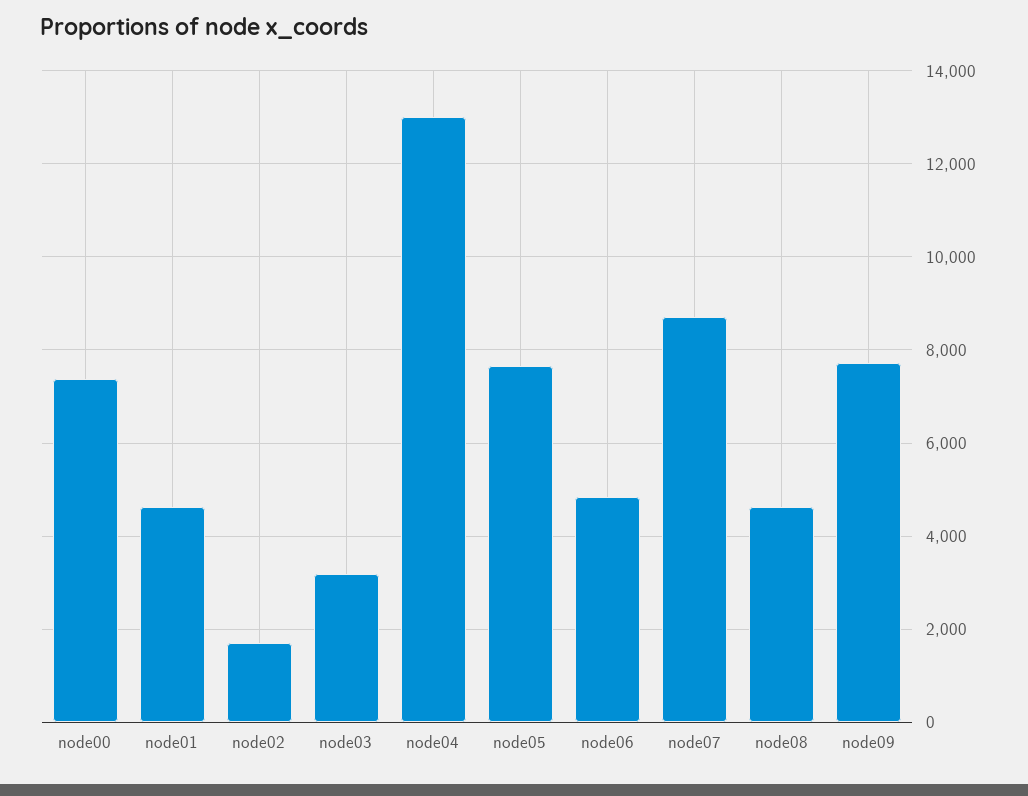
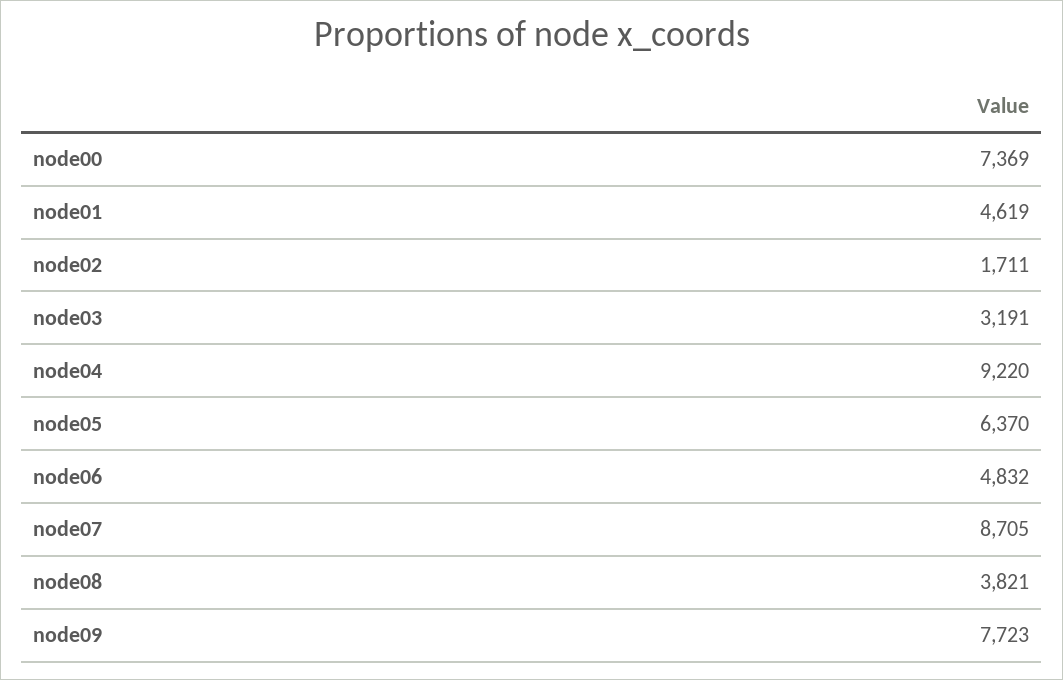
node04: 13000 -> 9220
node05: 7600 -> 6370
node08: 4600 -> 3821

